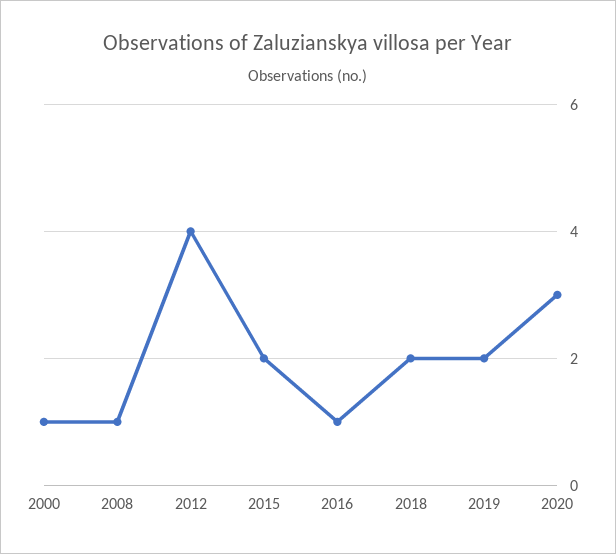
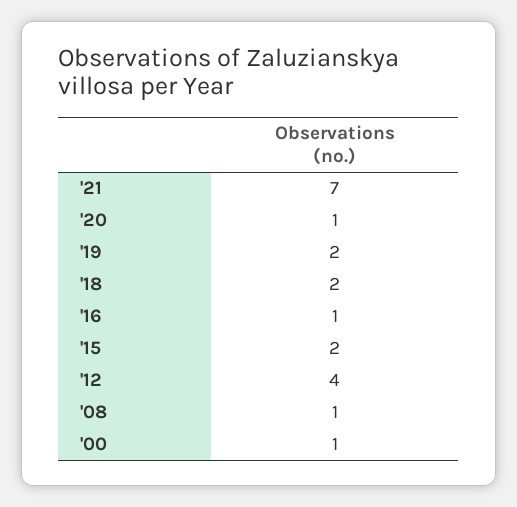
2020: 3 -> 1
'21: none -> 7

